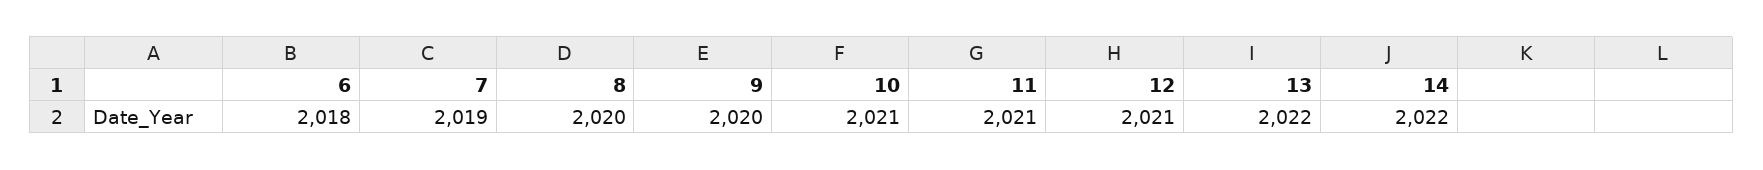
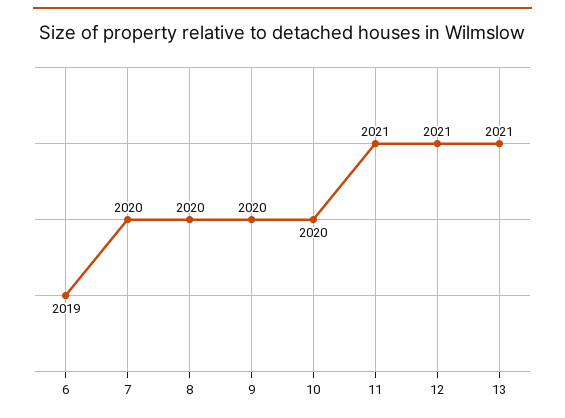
6: 2018 -> 2019
7: 2019 -> 2020
10: 2021 -> 2020
13: 2022 -> 2021
14: 2022 -> none

